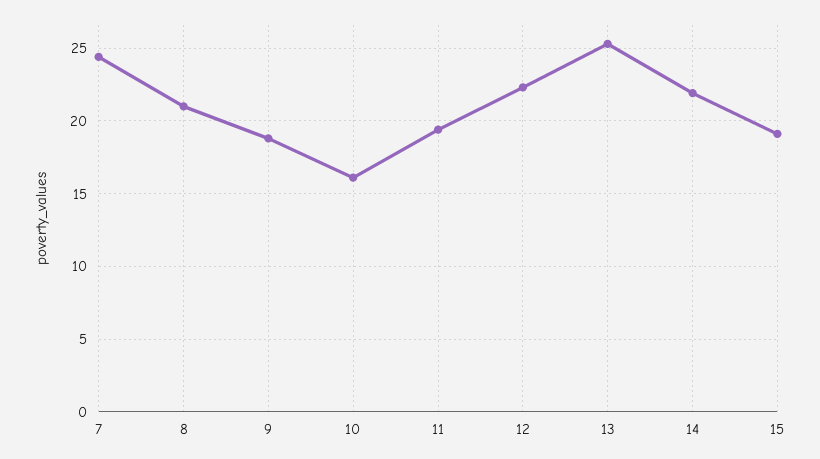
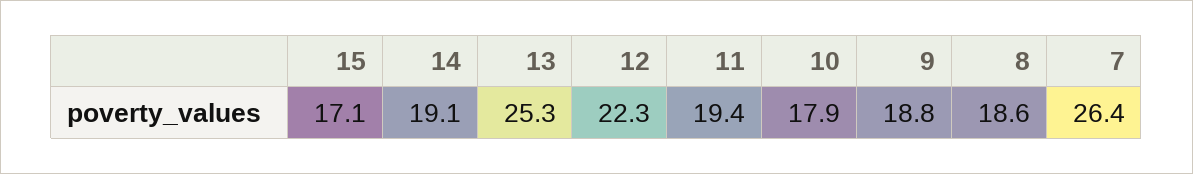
7: 24.5 -> 26.4
8: 21 -> 18.6
10: 16 -> 17.9
14: 22 -> 19.1
15: 19 -> 17.1

